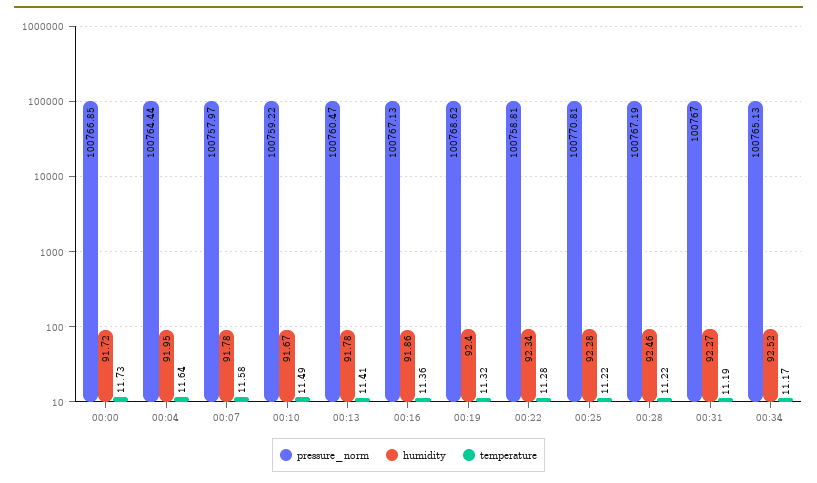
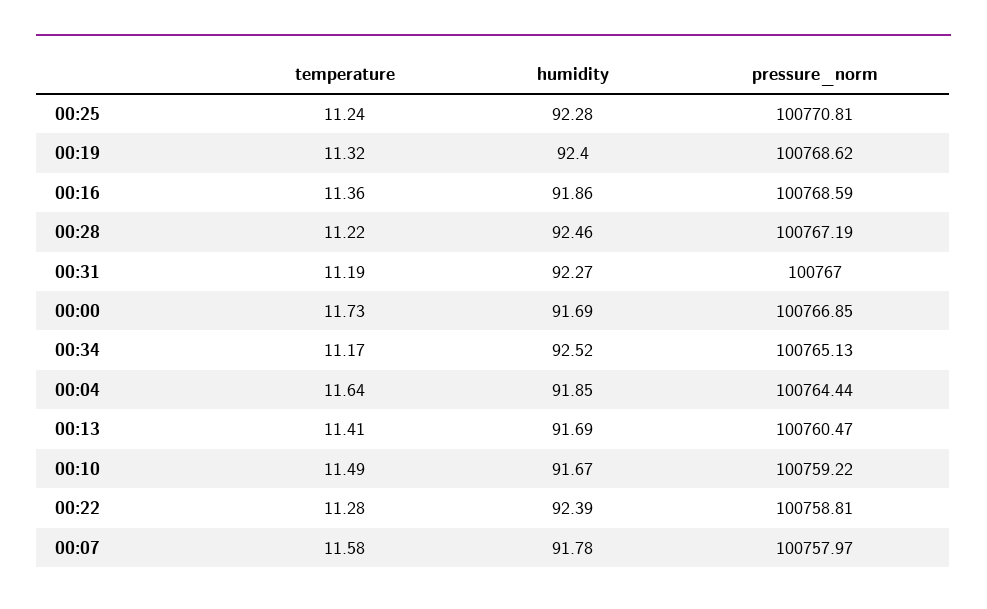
humidity, 00:00: 91.72 -> 91.69
humidity, 00:04: 91.95 -> 91.85
humidity, 00:13: 91.78 -> 91.69
pressure_norm, 00:16: 100767.13 -> 100768.59
humidity, 00:22: 92.34 -> 92.39
temperature, 00:25: 11.22 -> 11.24

